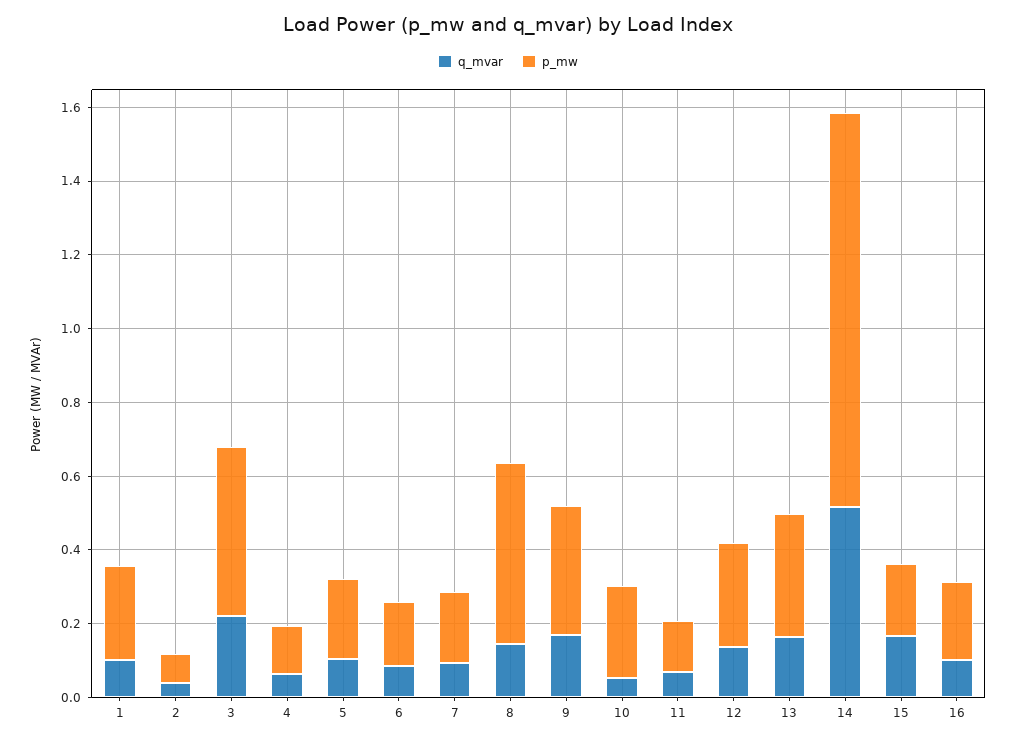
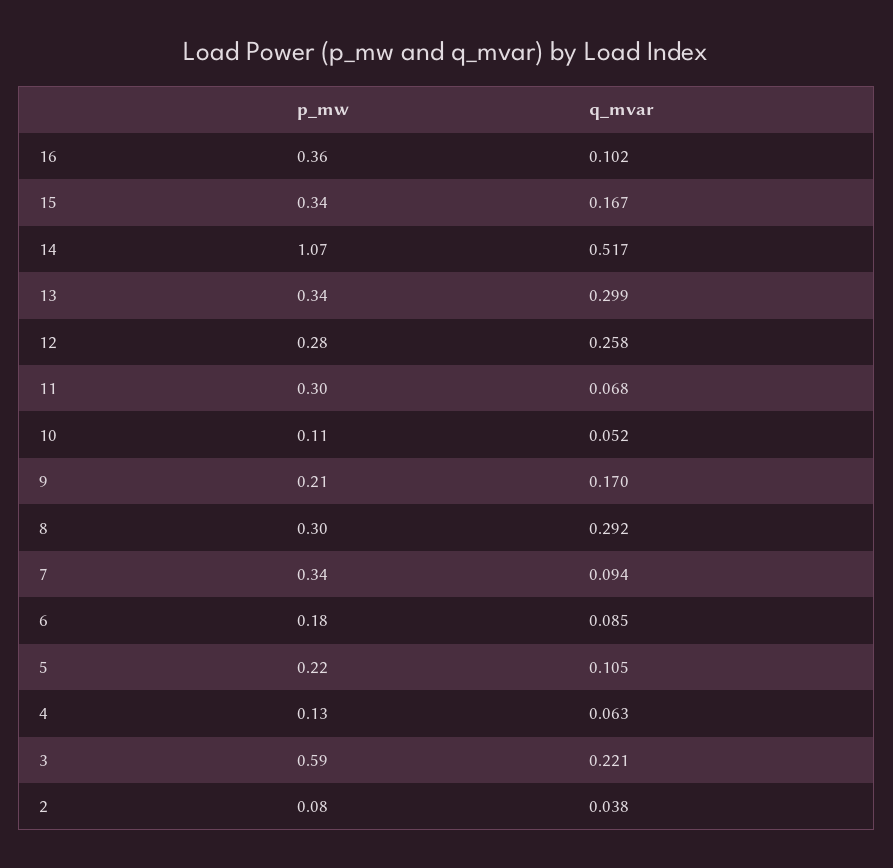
q_mvar, 1: 0.1 -> none
p_mw, 1: 0.25 -> none
p_mw, 3: 0.45 -> 0.59
p_mw, 7: 0.2 -> 0.34
q_mvar, 8: 0.15 -> 0.292
p_mw, 8: 0.5 -> 0.3
p_mw, 9: 0.35 -> 0.21
p_mw, 10: 0.25 -> 0.11
p_mw, 11: 0.15 -> 0.3
q_mvar, 12: 0.15 -> 0.258
q_mvar, 13: 0.15 -> 0.299
p_mw, 15: 0.2 -> 0.34
p_mw, 16: 0.2 -> 0.36

